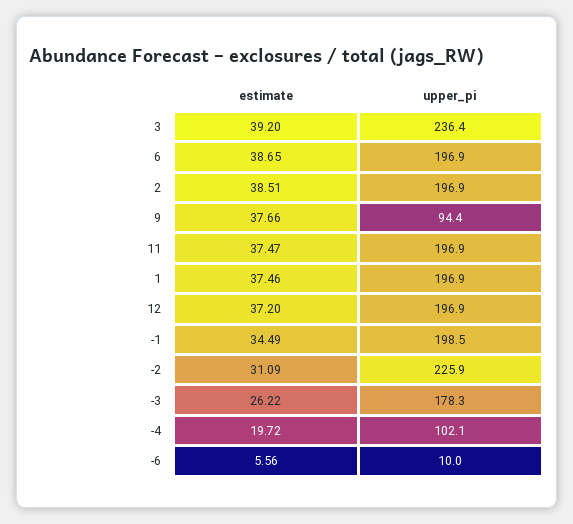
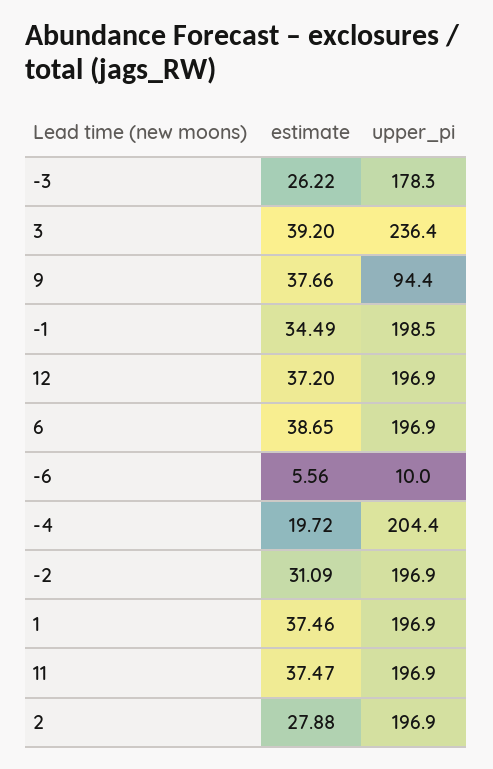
estimate, 2: 38.51 -> 27.88
upper_pi, -2: 225.9 -> 196.9
upper_pi, -4: 102.1 -> 204.4

